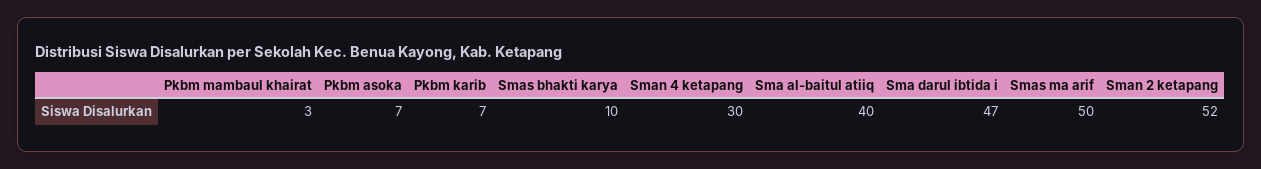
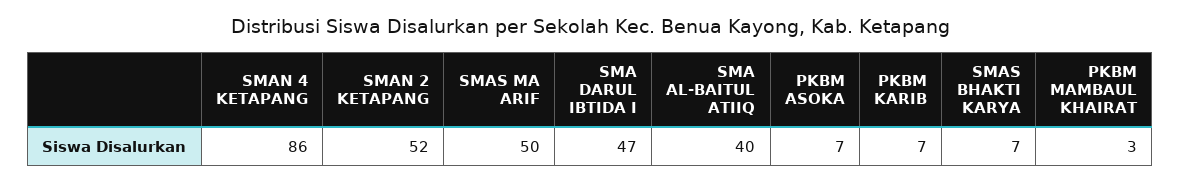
Smas bhakti karya: 10 -> 7
Sman 4 ketapang: 30 -> 86

